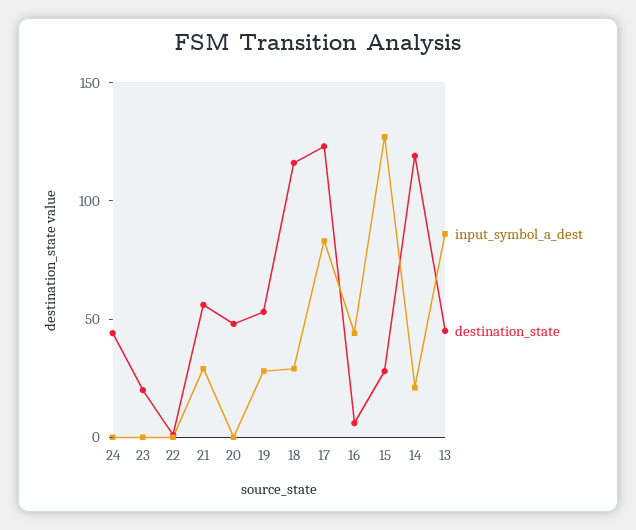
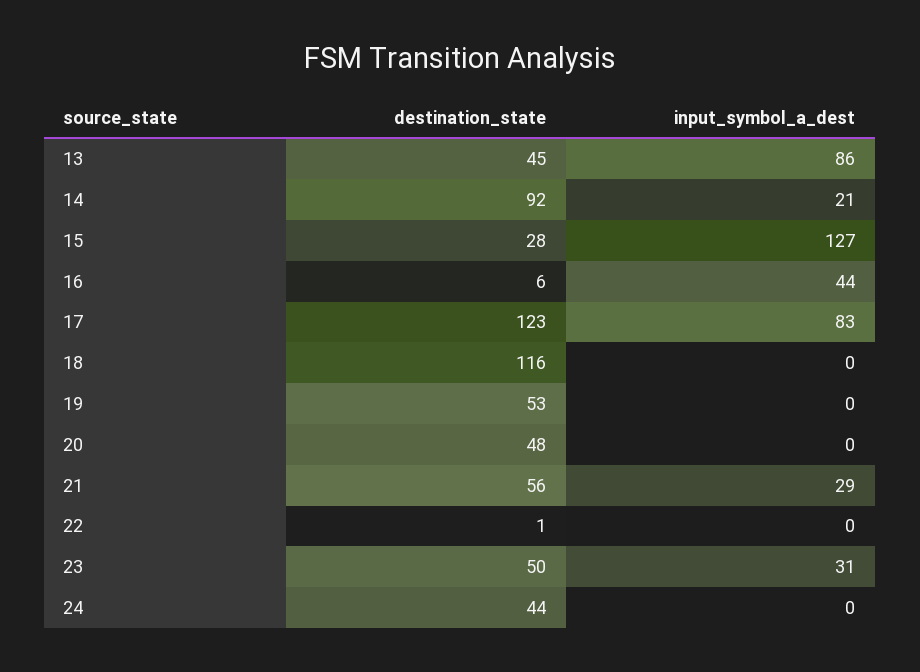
input_symbol_a_dest, 23: 0 -> 31
destination_state, 23: 20 -> 50
input_symbol_a_dest, 19: 30 -> 0
input_symbol_a_dest, 18: 30 -> 0
destination_state, 14: 120 -> 92

